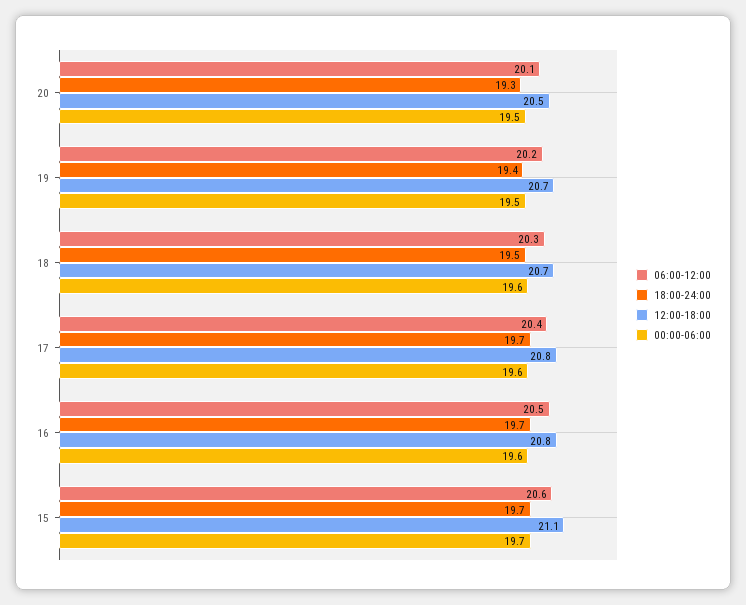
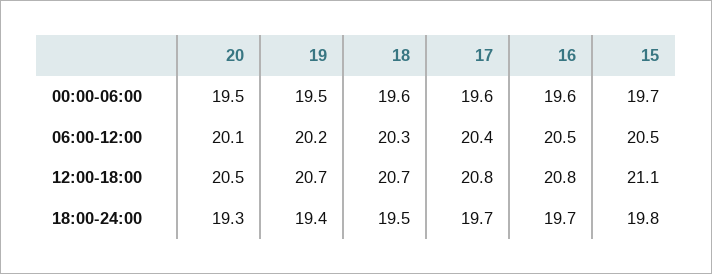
06:00-12:00, 15: 20.6 -> 20.5
18:00-24:00, 15: 19.7 -> 19.8

